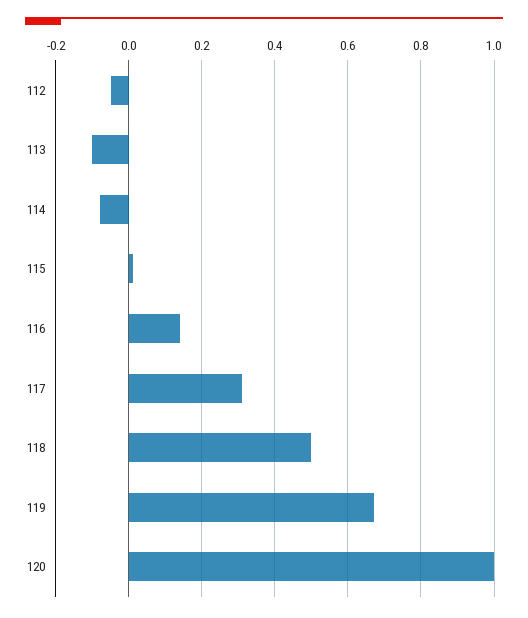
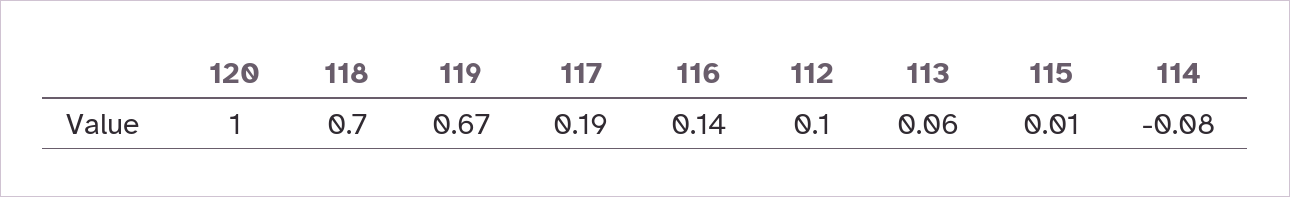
112: -0.05 -> 0.1
113: -0.1 -> 0.06
117: 0.3 -> 0.19
118: 0.5 -> 0.7

